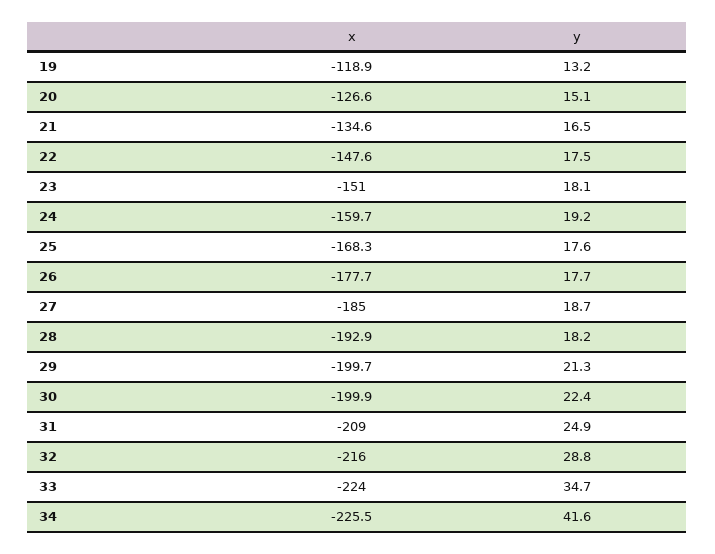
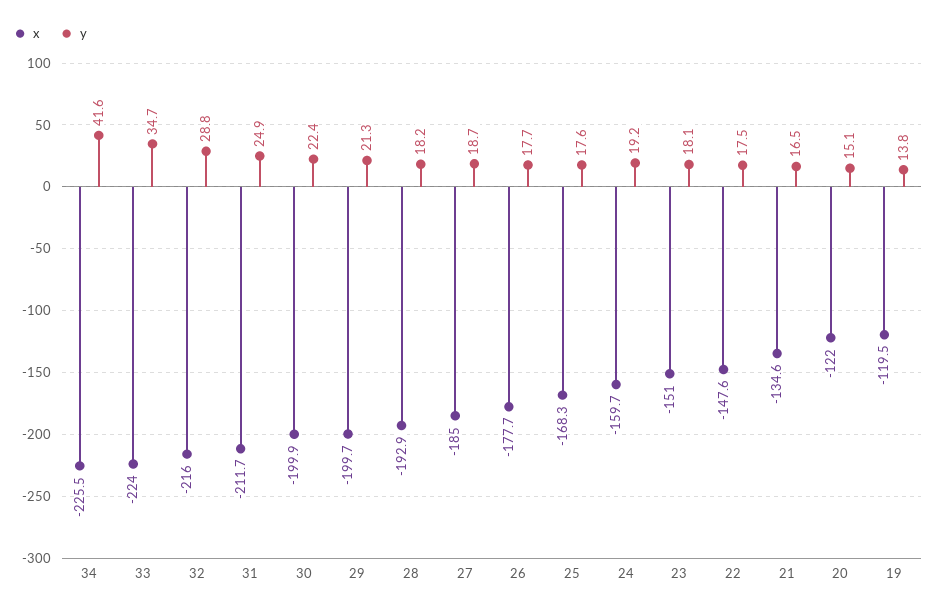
x, 19: -118.9 -> -119.5
y, 19: 13.2 -> 13.8
x, 20: -126.6 -> -122
x, 31: -209 -> -211.7

